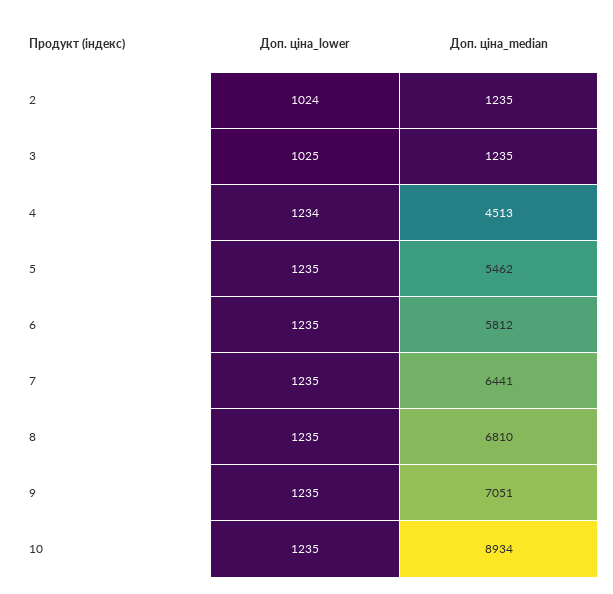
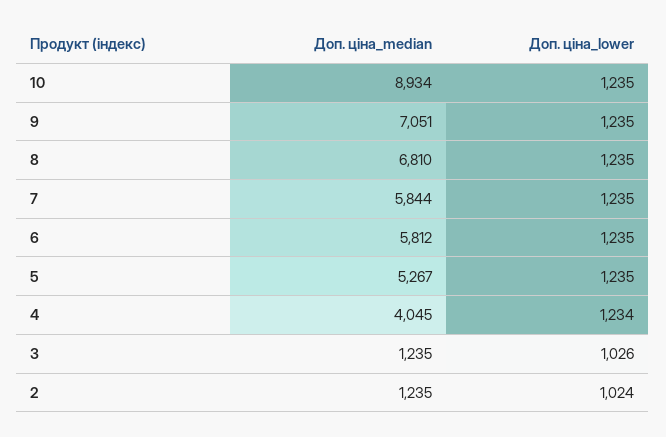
Доп. ціна_lower, 3: 1025 -> 1026
Доп. ціна_median, 4: 4513 -> 4045
Доп. ціна_median, 5: 5462 -> 5267
Доп. ціна_median, 7: 6441 -> 5844

